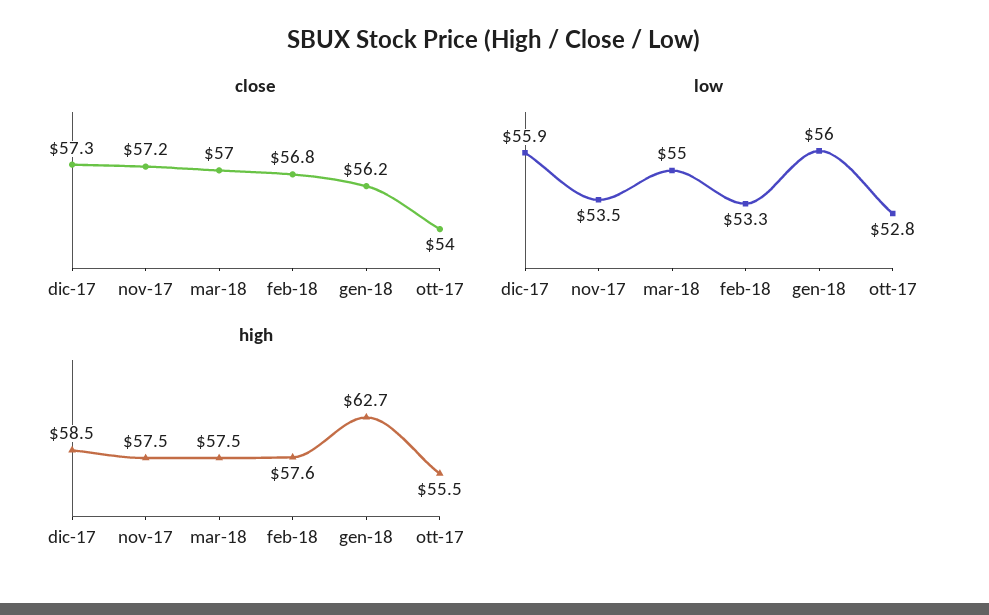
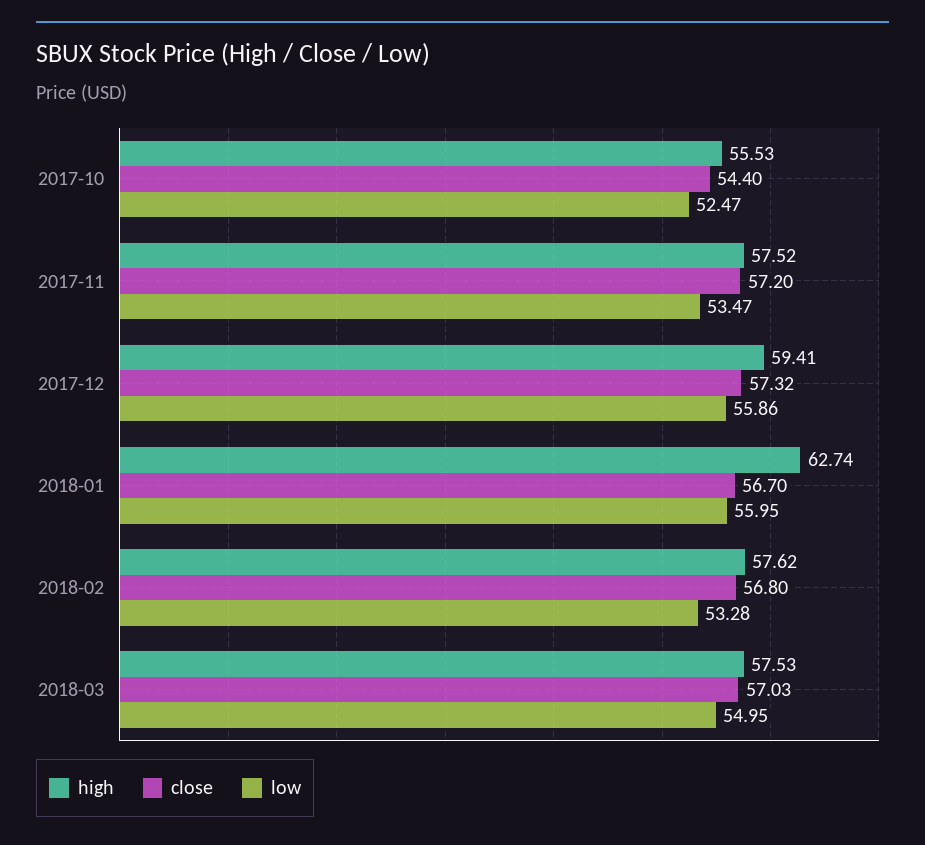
close, gen-18: 56.2 -> 56.7
close, ott-17: 54 -> 54.4
low, ott-17: 52.8 -> 52.47
high, dic-17: 58.5 -> 59.41

